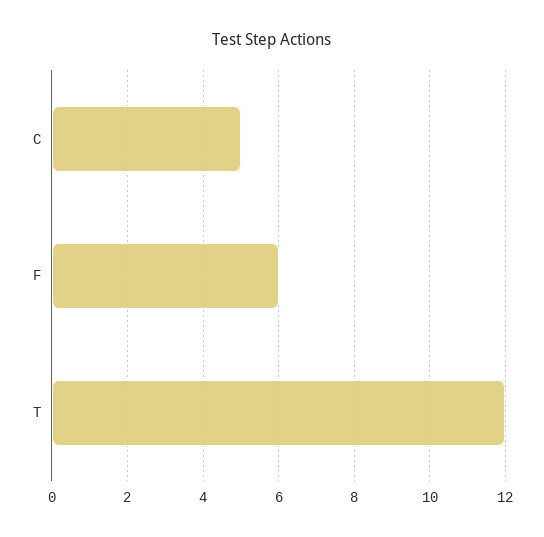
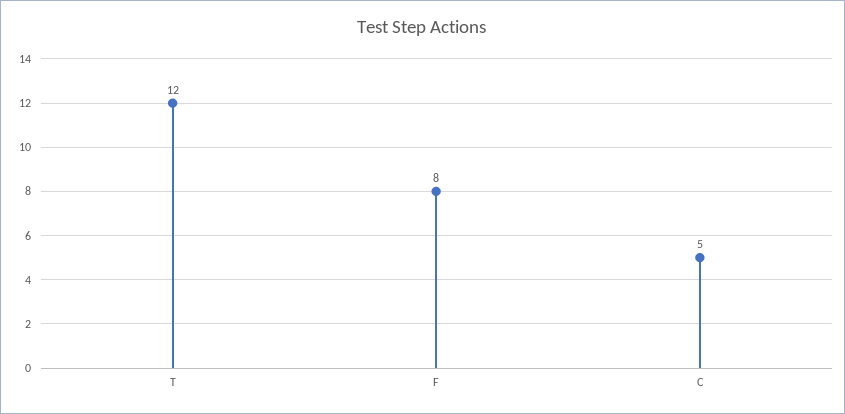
F: 6 -> 8

